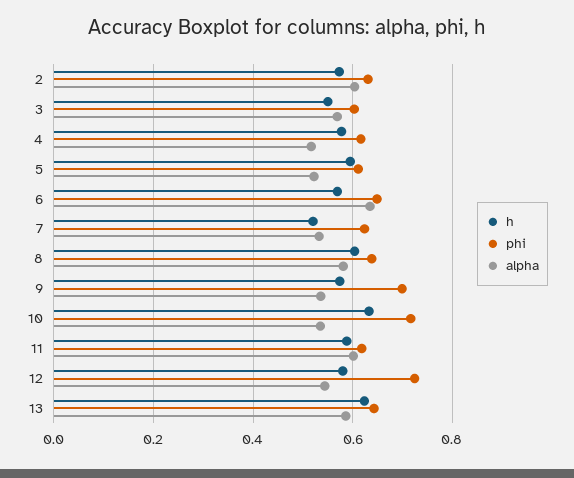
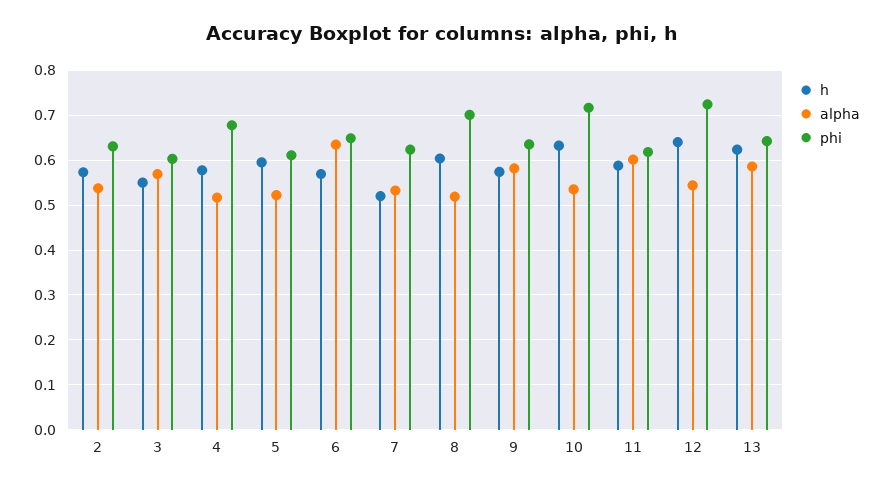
alpha, 2: 0.6 -> 0.54
phi, 4: 0.62 -> 0.68
phi, 8: 0.64 -> 0.7
alpha, 8: 0.58 -> 0.52
phi, 9: 0.7 -> 0.64
alpha, 9: 0.54 -> 0.58
h, 12: 0.58 -> 0.64

